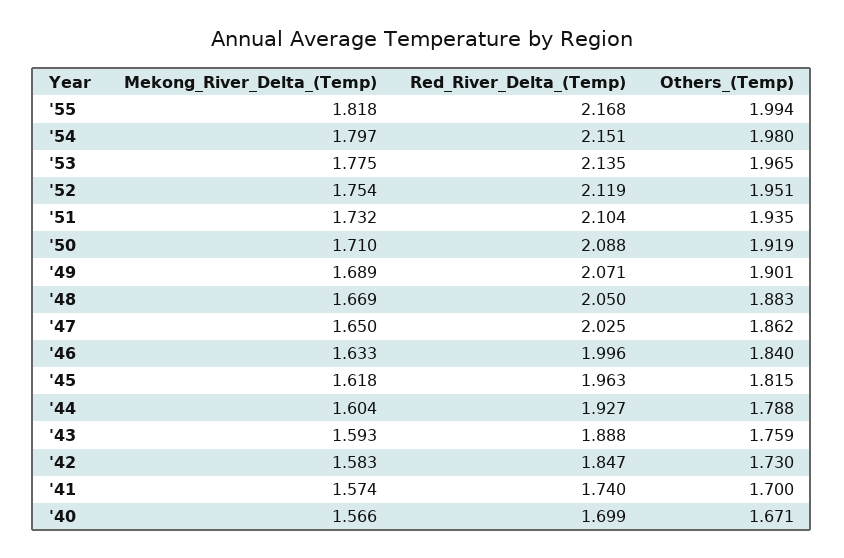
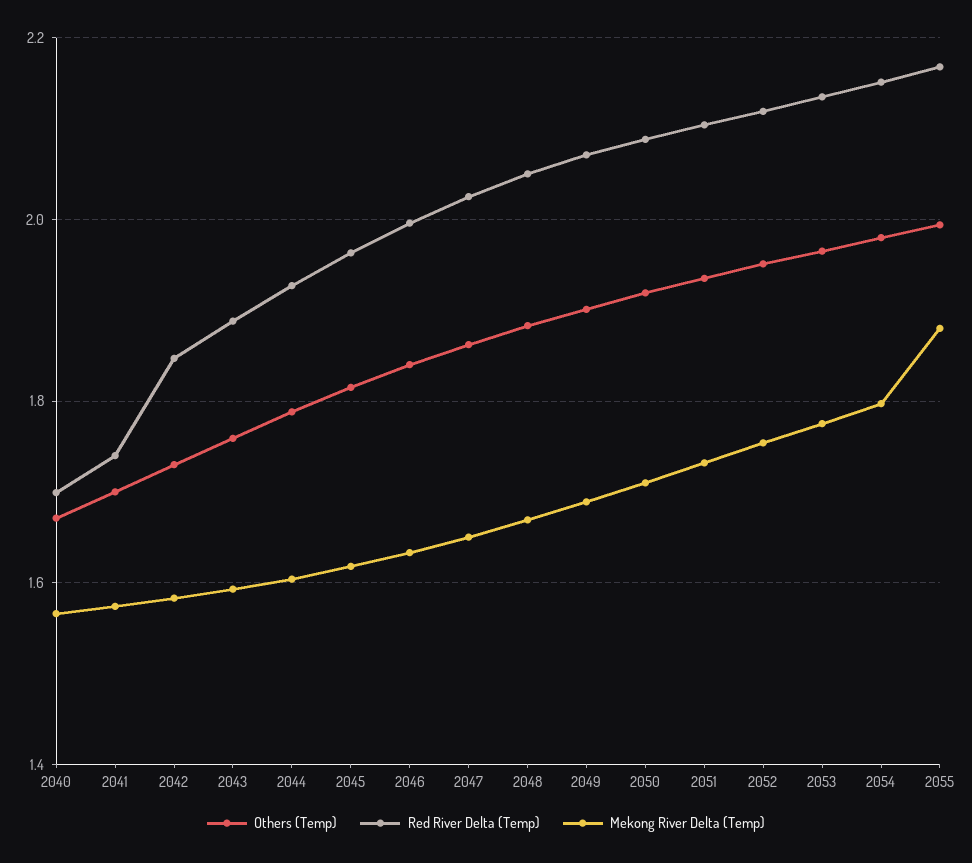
Mekong_River_Delta_(Temp), '55: 1.818 -> 1.88

